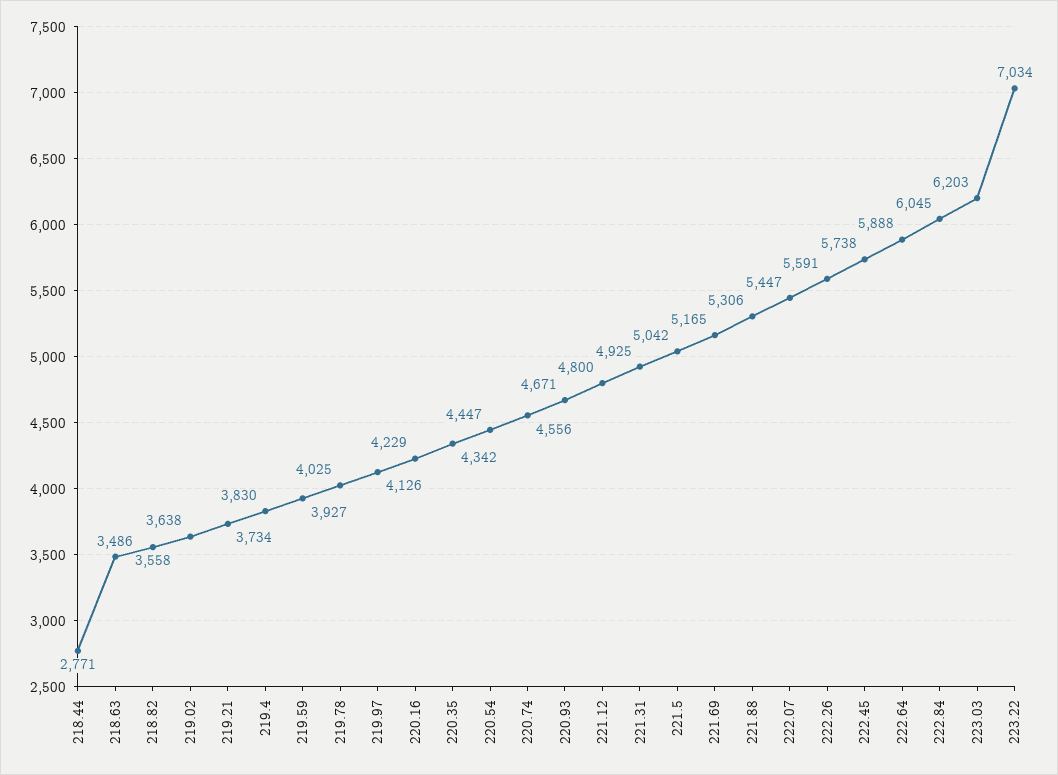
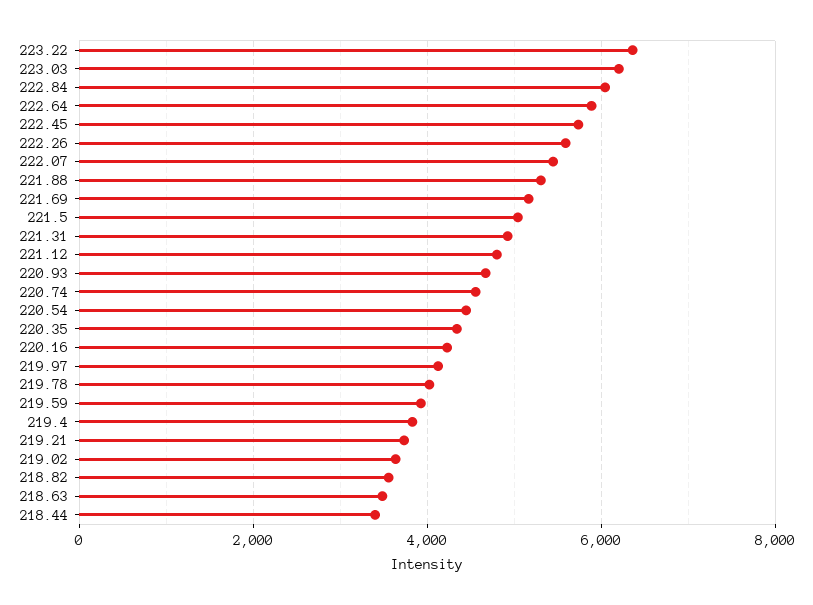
218.44: 2771 -> 3400
223.22: 7034 -> 6400

